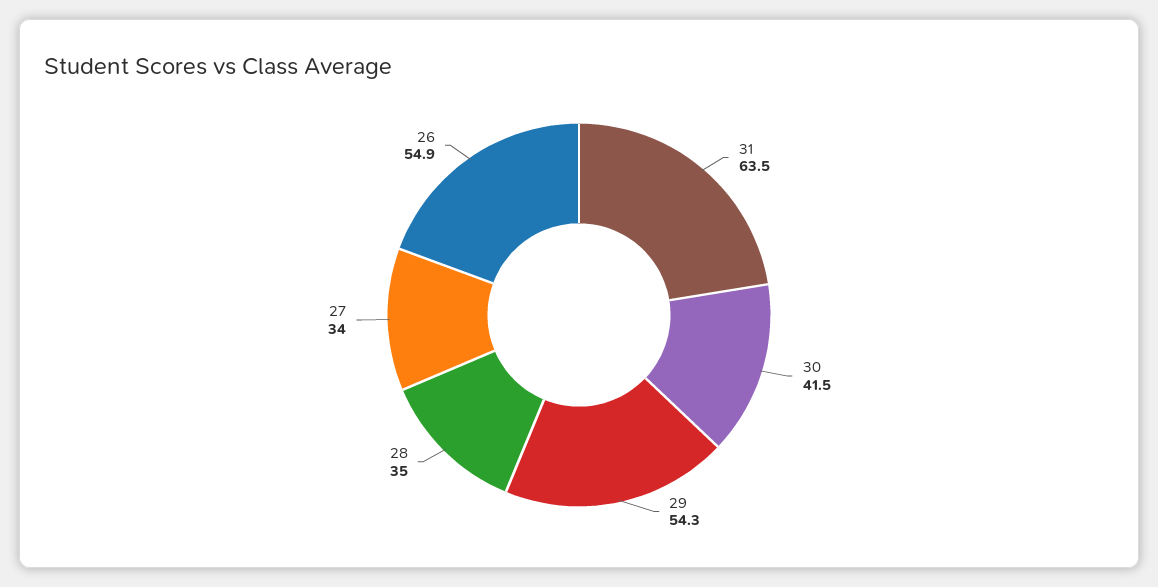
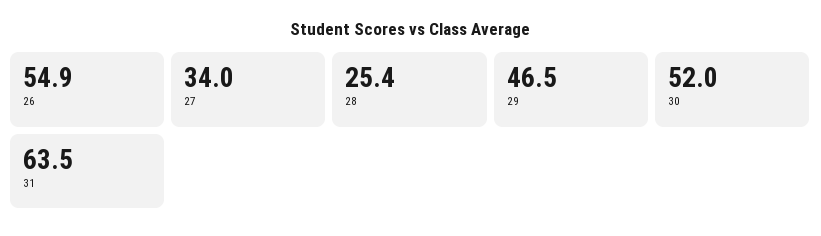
30: 41.5 -> 52
29: 54.3 -> 46.5
28: 35 -> 25.4

